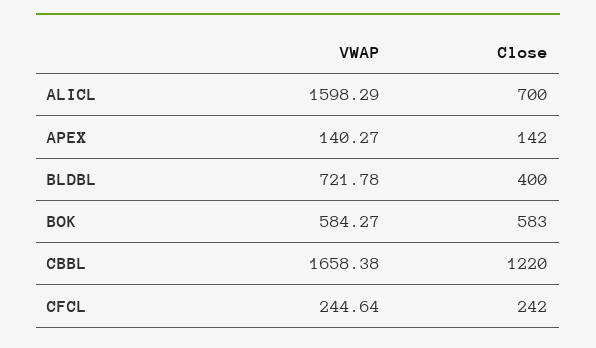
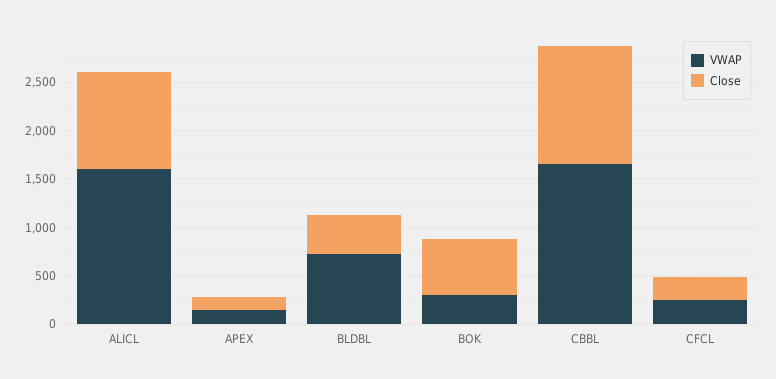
Close, ALICL: 700 -> 1000
VWAP, BOK: 584.27 -> 300

